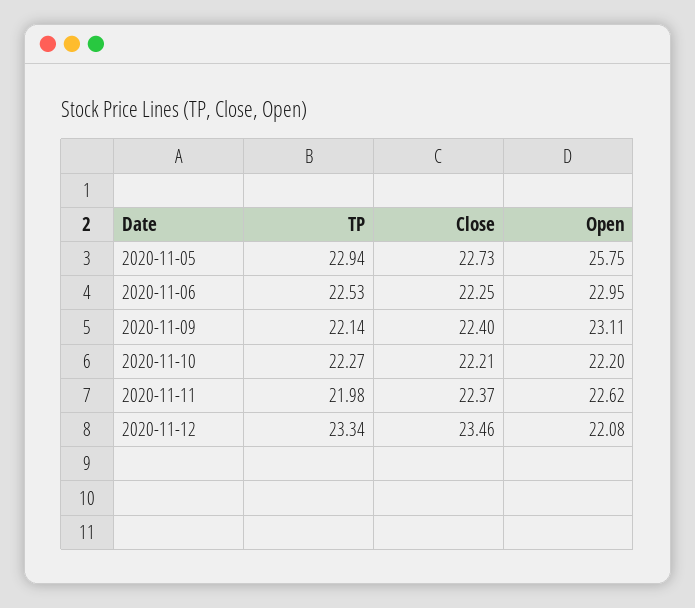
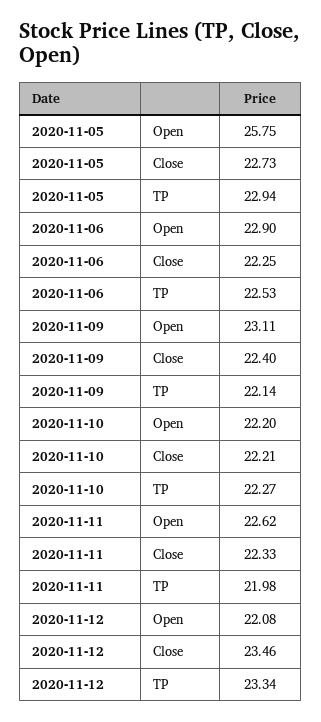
Open, 2020-11-06: 22.95 -> 22.9
Close, 2020-11-11: 22.37 -> 22.33

